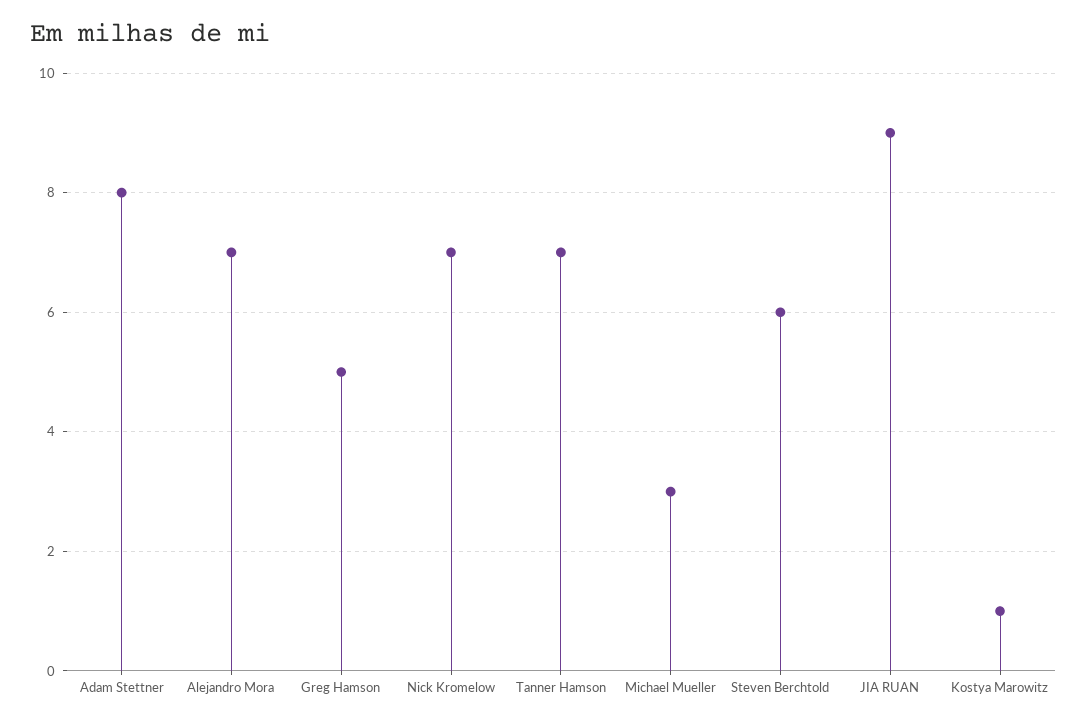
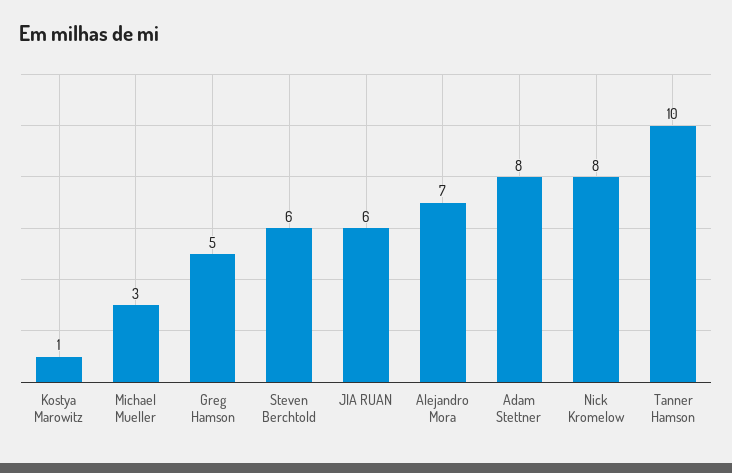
Nick Kromelow: 7 -> 8
Tanner Hamson: 7 -> 10
JIA RUAN: 9 -> 6

